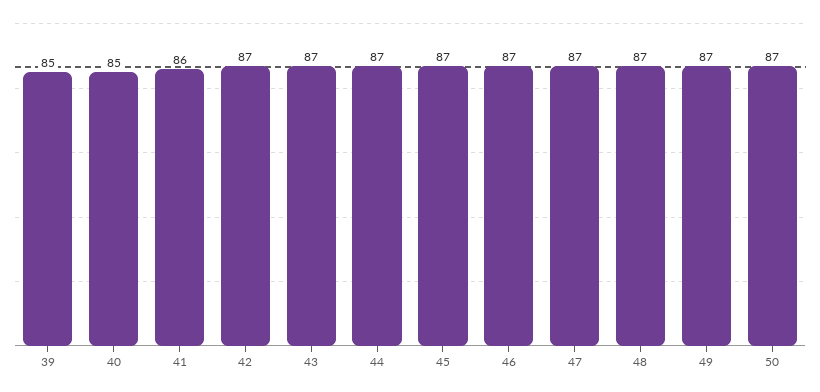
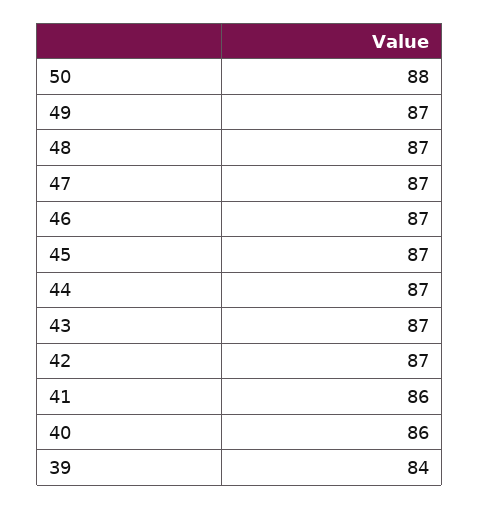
39: 85 -> 84
40: 85 -> 86
50: 87 -> 88

